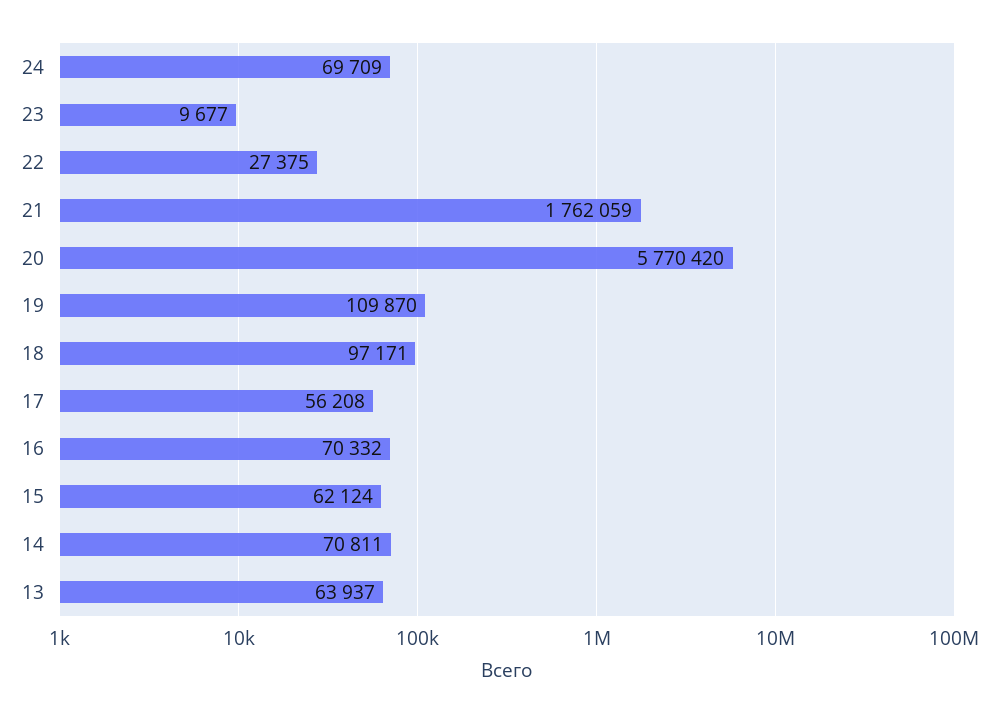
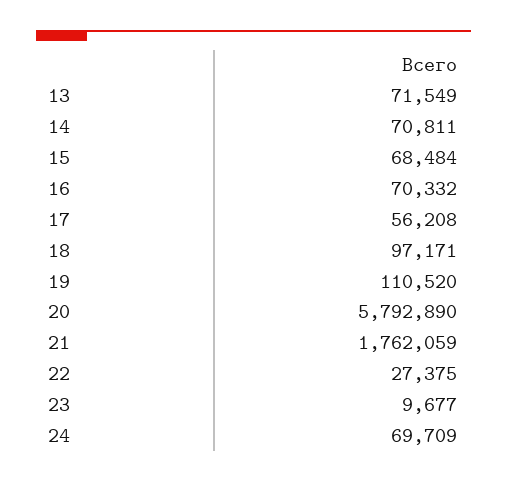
20: 5770420 -> 5792890
19: 109870 -> 110520
15: 62124 -> 68484
13: 63937 -> 71549

